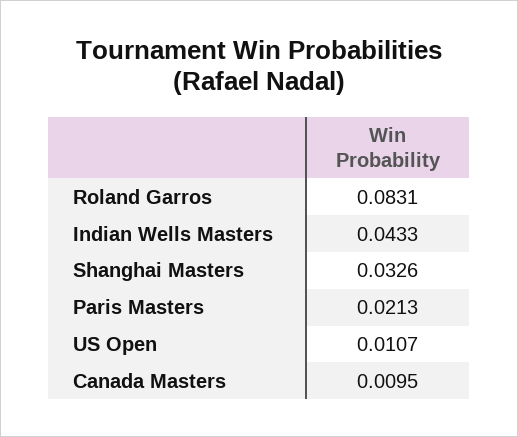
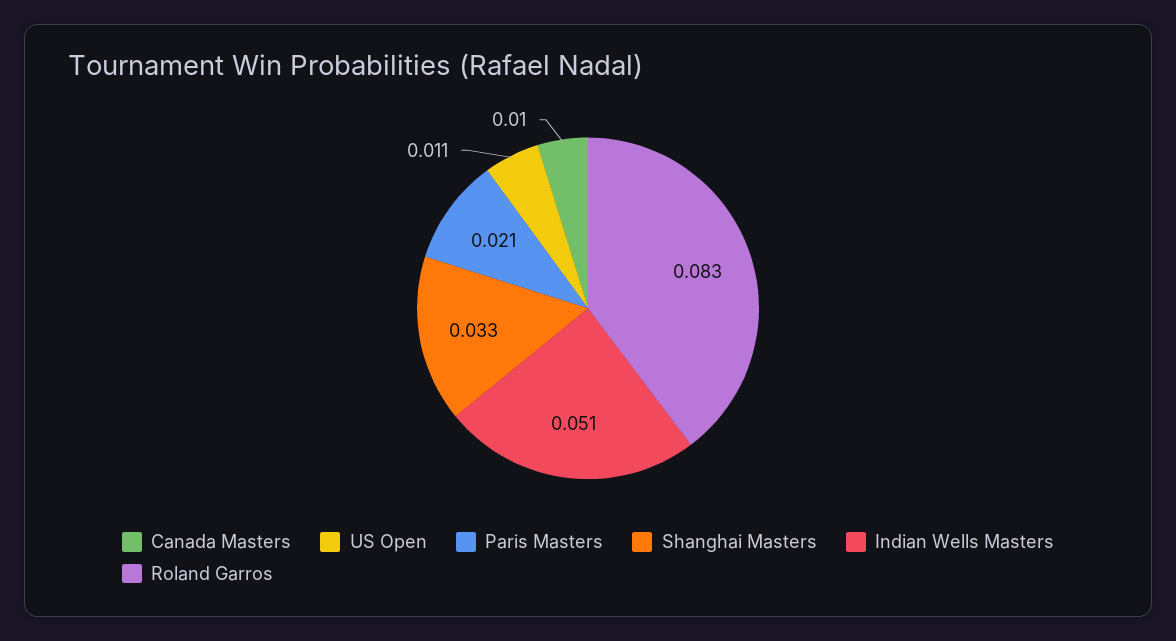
Indian Wells Masters: 0.0433 -> 0.051

